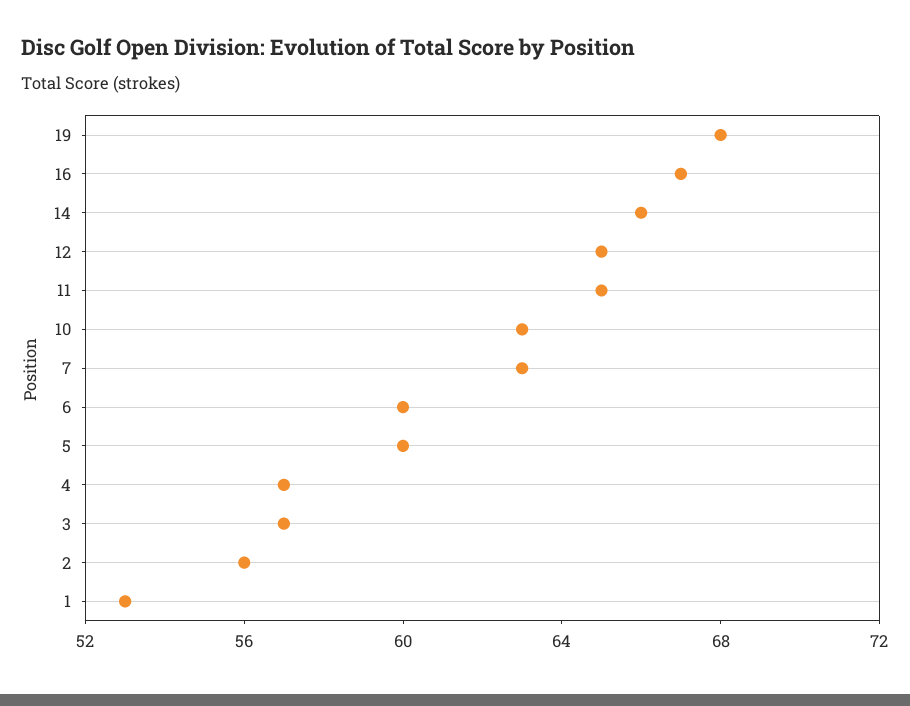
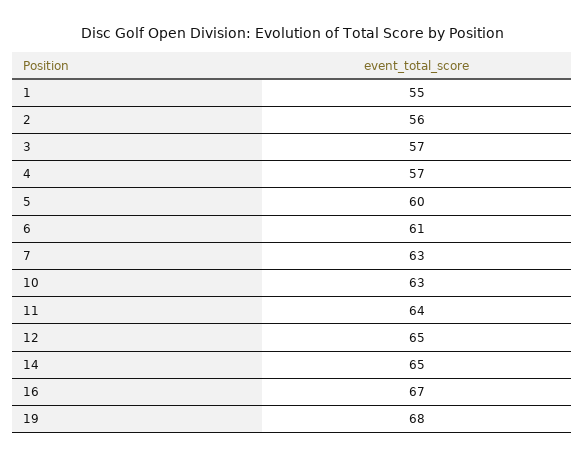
14: 66 -> 65
11: 65 -> 64
6: 60 -> 61
1: 53 -> 55

